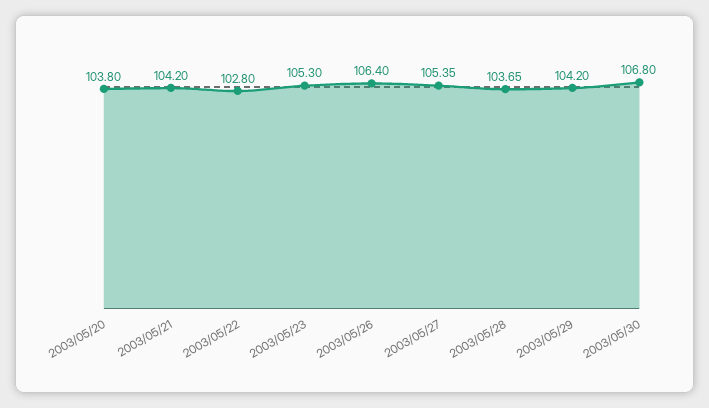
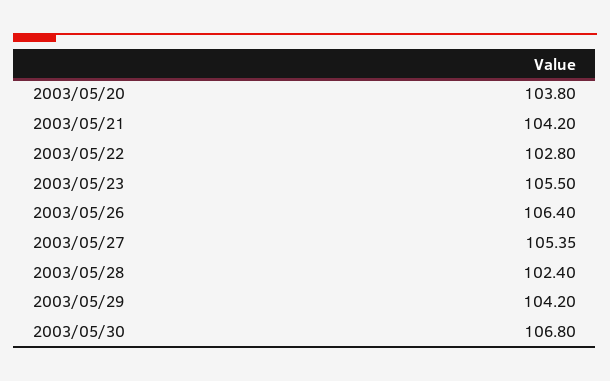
2003/05/23: 105.3 -> 105.5
2003/05/28: 103.65 -> 102.4

